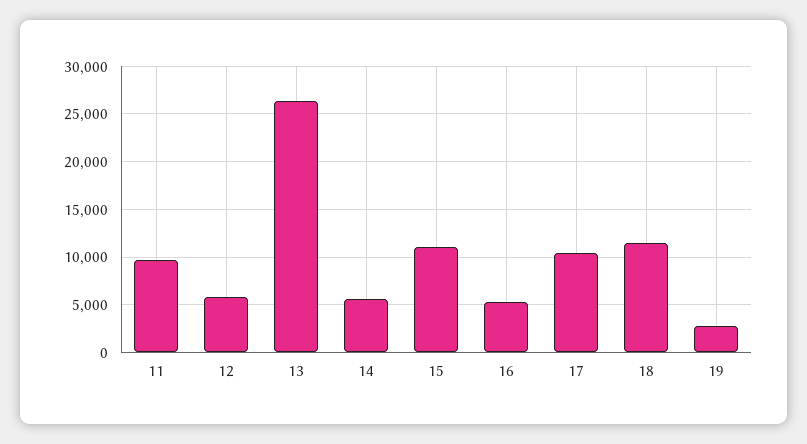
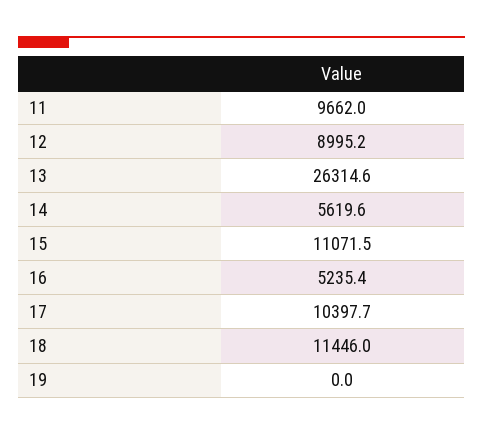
12: 6000 -> 8995.2
19: 3000 -> 0

